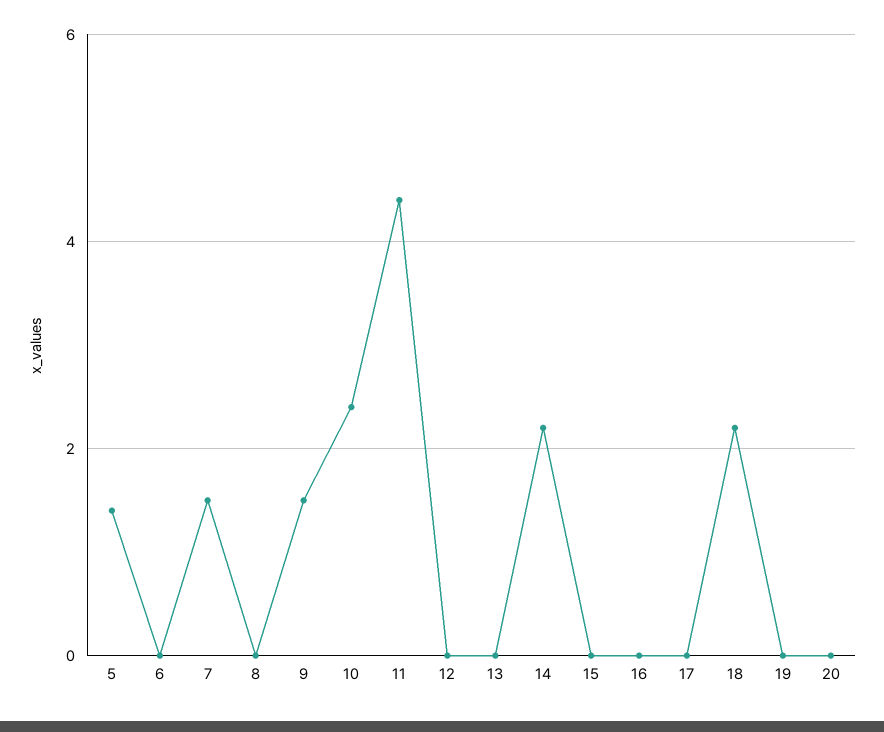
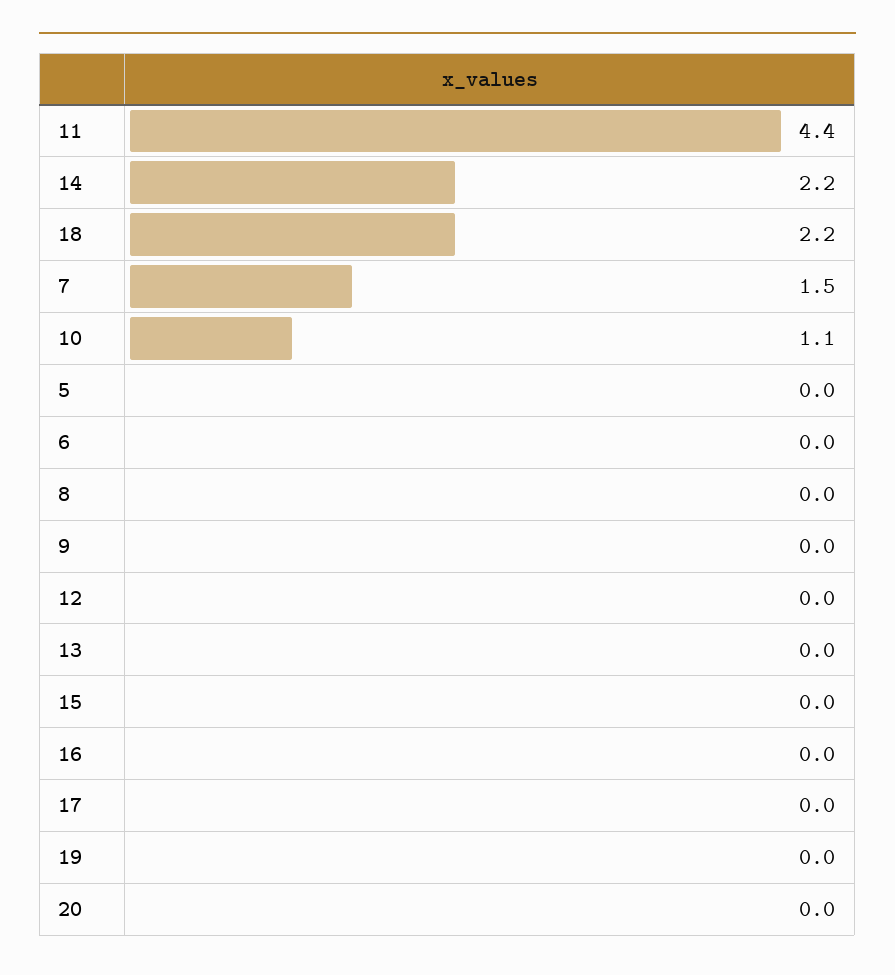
5: 1.5 -> 0
9: 1.5 -> 0
10: 2.5 -> 1.1

